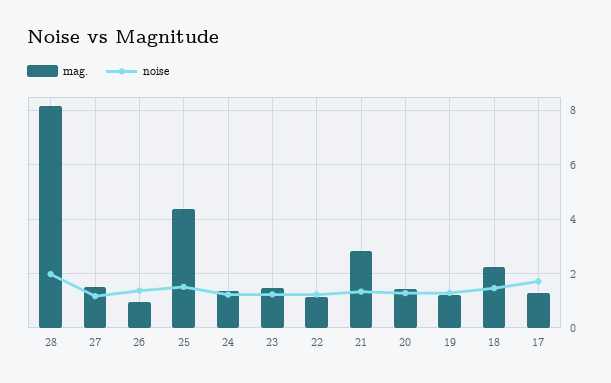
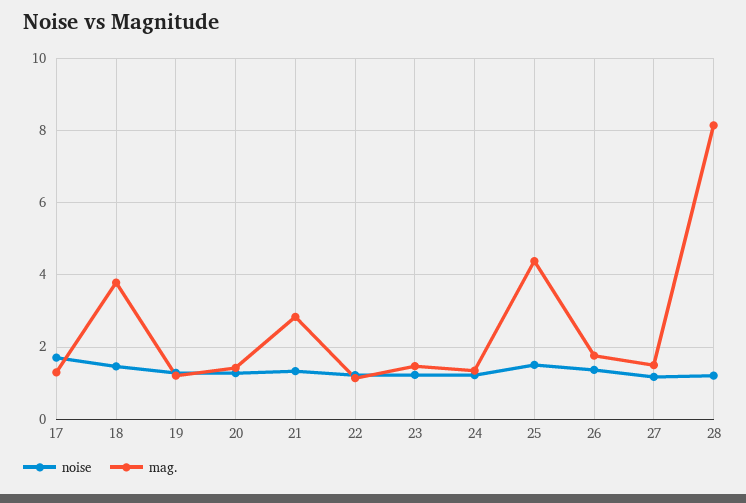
noise, 28: 2 -> 1.2
mag., 26: 1 -> 1.8
mag., 18: 2.25 -> 3.8

